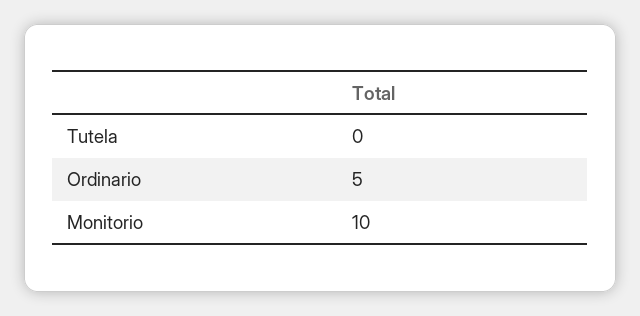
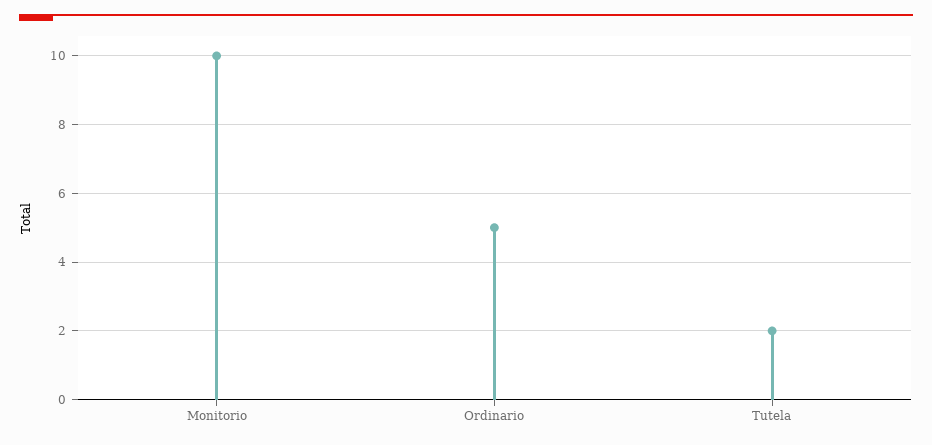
Tutela: 0 -> 2

